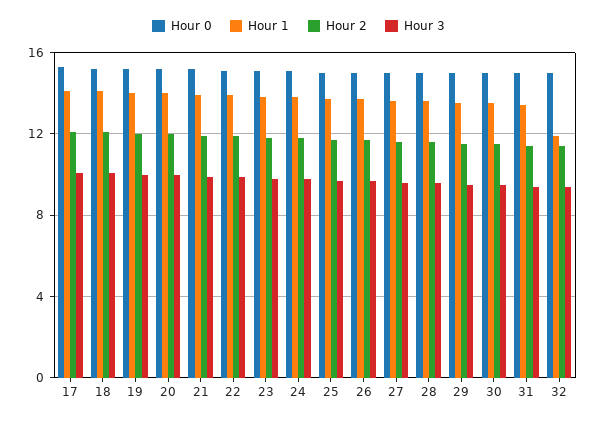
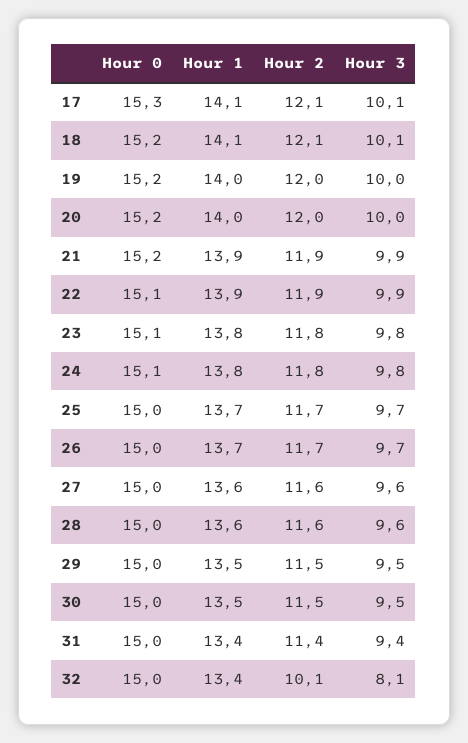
Hour 1, 32: 12 -> 13.4
Hour 2, 32: 11.5 -> 10.1
Hour 3, 32: 9.5 -> 8.1

